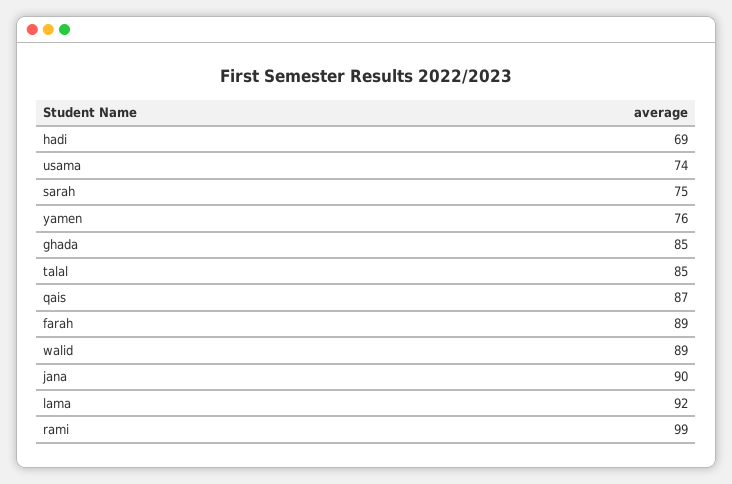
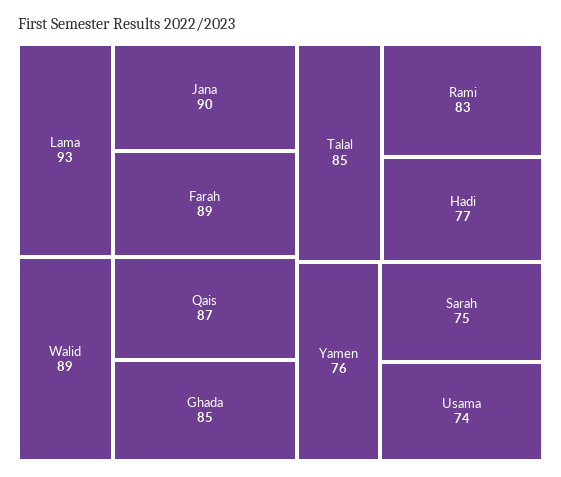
hadi: 69 -> 77
lama: 92 -> 93
rami: 99 -> 83

